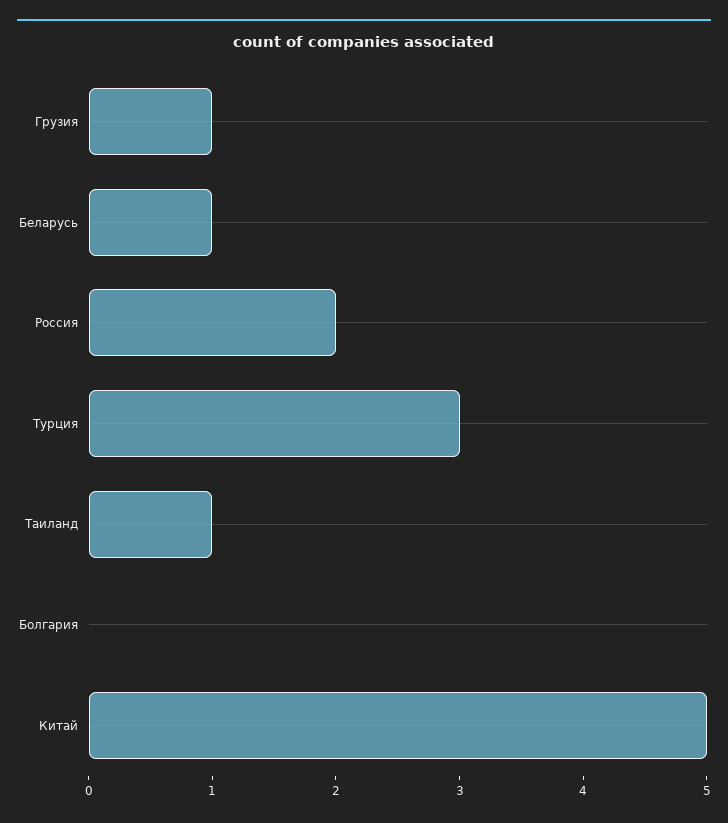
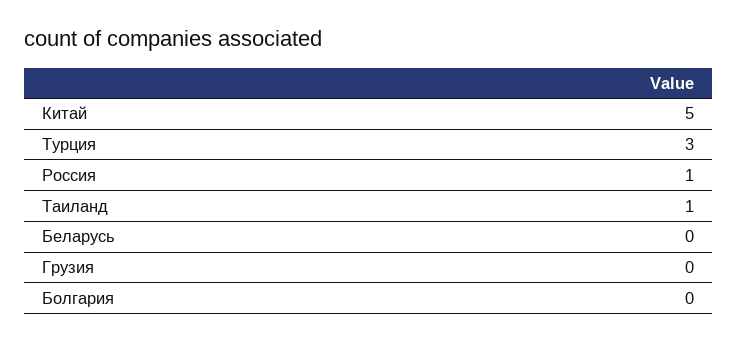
Грузия: 1 -> 0
Беларусь: 1 -> 0
Россия: 2 -> 1

